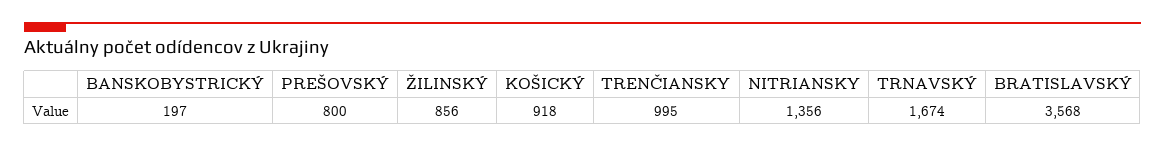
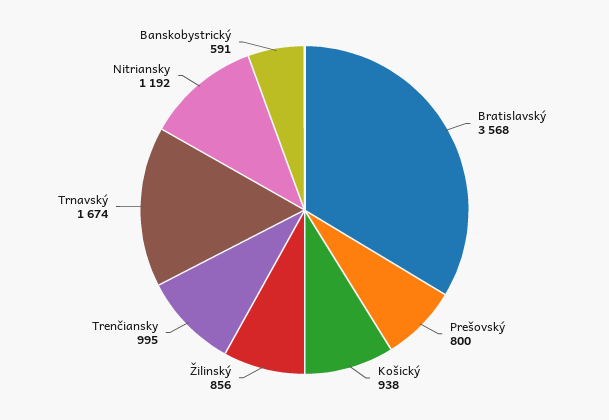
BANSKOBYSTRICKÝ: 197 -> 591
KOŠICKÝ: 918 -> 938
NITRIANSKY: 1356 -> 1192

